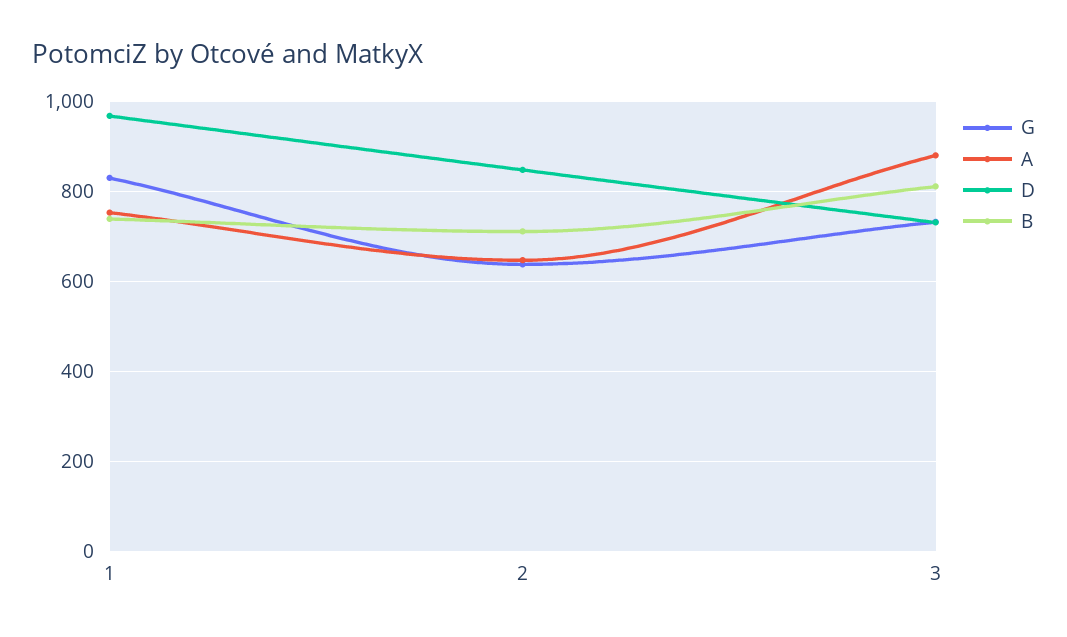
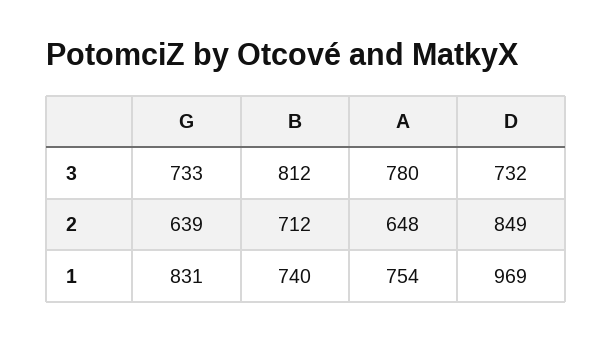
A, 3: 880 -> 780

